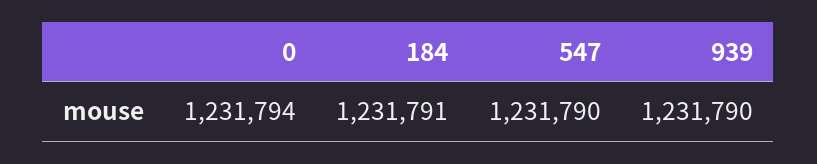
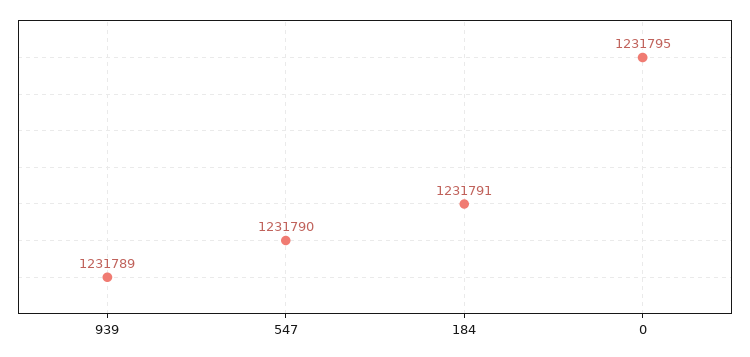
0: 1231794 -> 1231795
939: 1231790 -> 1231789

